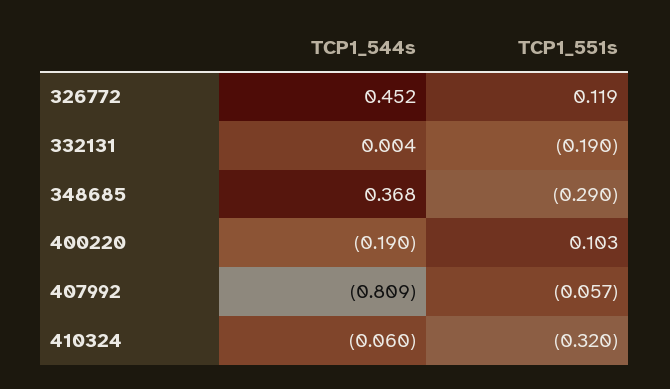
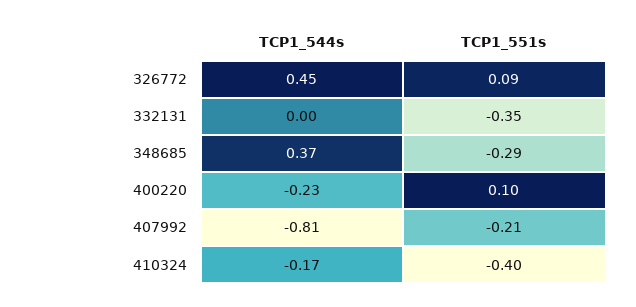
TCP1_551s, 326772: 0.119 -> 0.09
TCP1_551s, 332131: -0.19 -> -0.35
TCP1_544s, 400220: -0.19 -> -0.23
TCP1_551s, 407992: -0.057 -> -0.21
TCP1_544s, 410324: -0.06 -> -0.17
TCP1_551s, 410324: -0.32 -> -0.4

